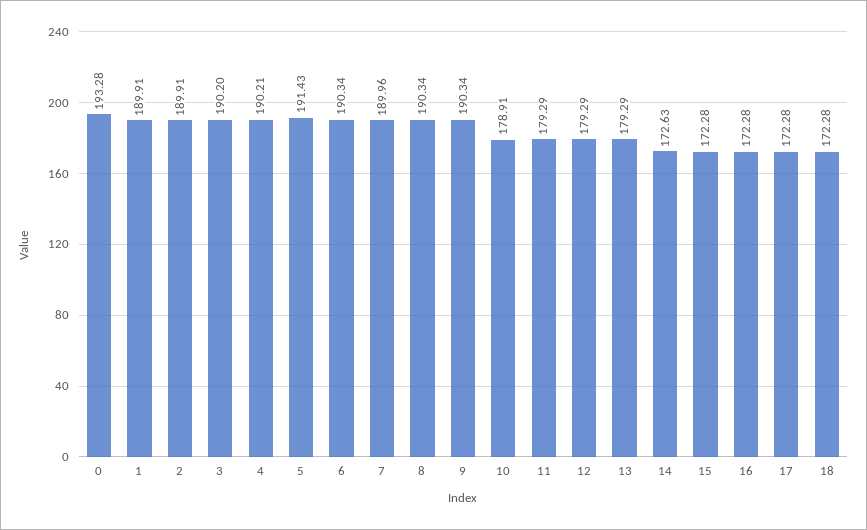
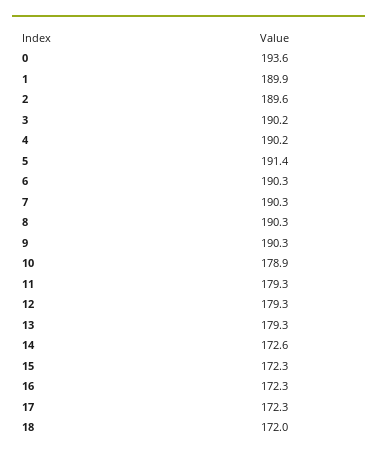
0: 193.28 -> 193.6
2: 189.91 -> 189.6
7: 189.96 -> 190.3
18: 172.28 -> 172

